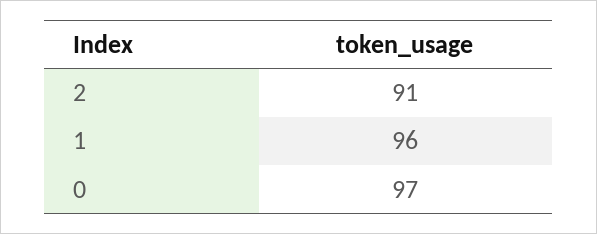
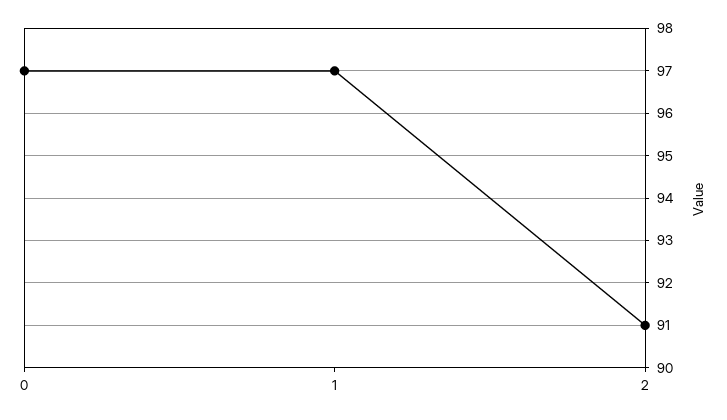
1: 96 -> 97

